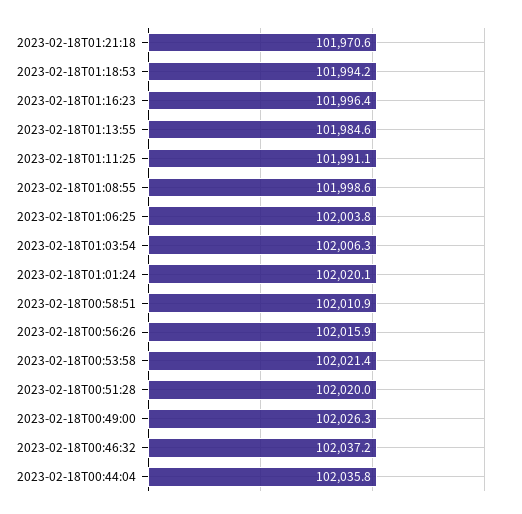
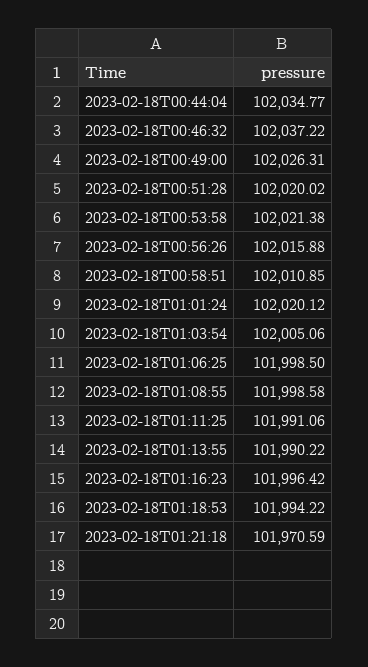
2023-02-18T01:13:55: 101984.6 -> 101990.22
2023-02-18T01:06:25: 102003.8 -> 101998.5
2023-02-18T01:03:54: 102006.3 -> 102005.06
2023-02-18T00:44:04: 102035.8 -> 102034.77

